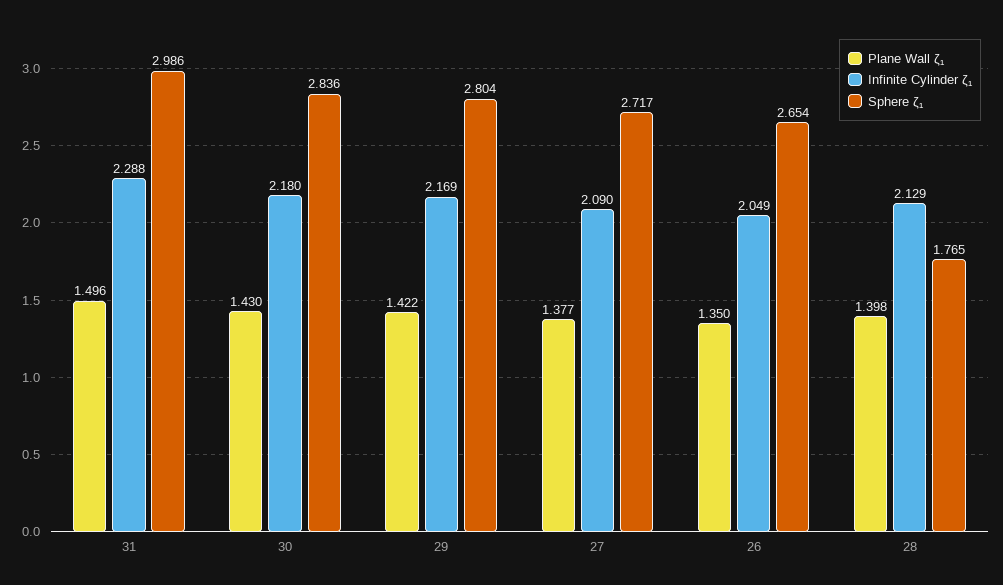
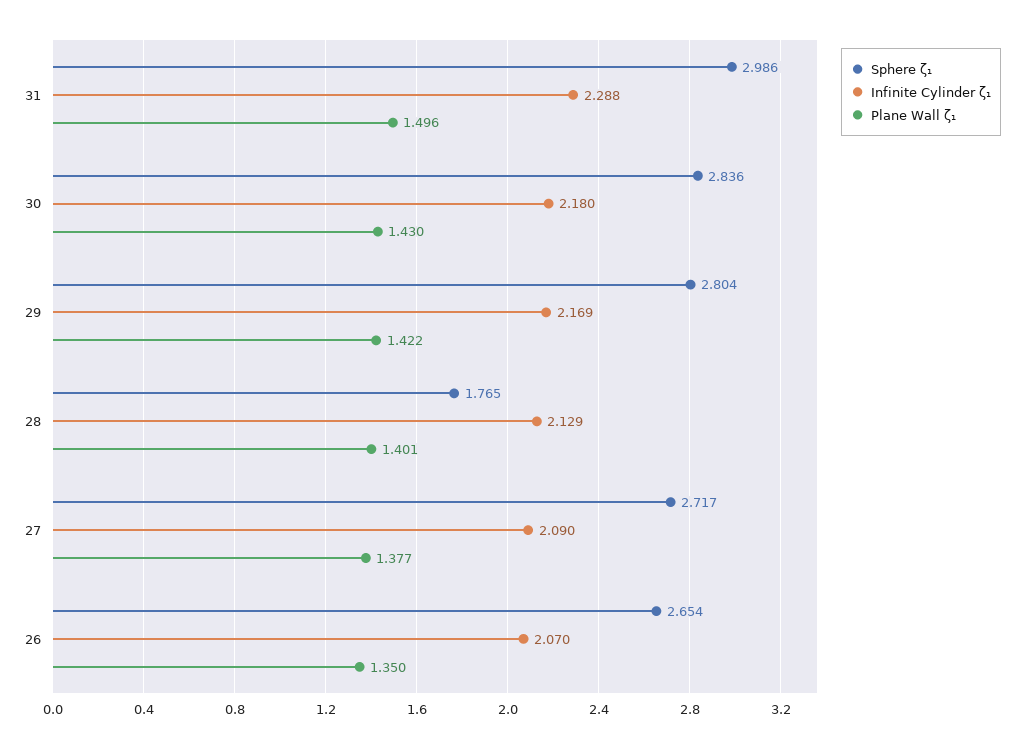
Infinite Cylinder ζ₁, 26: 2.049 -> 2.07
Plane Wall ζ₁, 28: 1.398 -> 1.401

